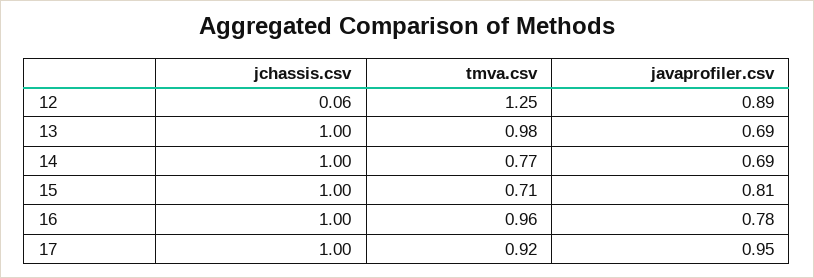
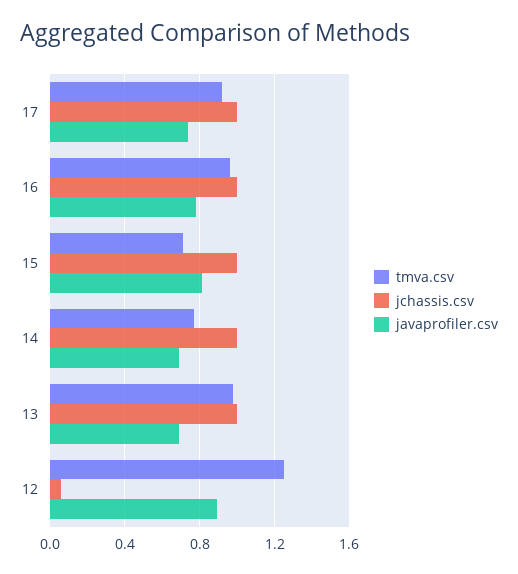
javaprofiler.csv, 17: 0.95 -> 0.75

